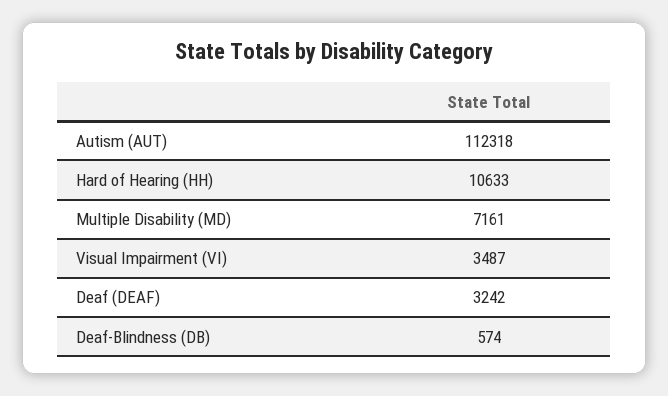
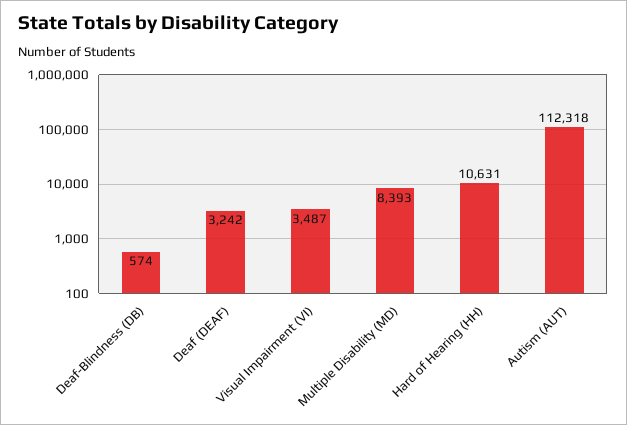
Hard of Hearing (HH): 10633 -> 10631
Multiple Disability (MD): 7161 -> 8393

